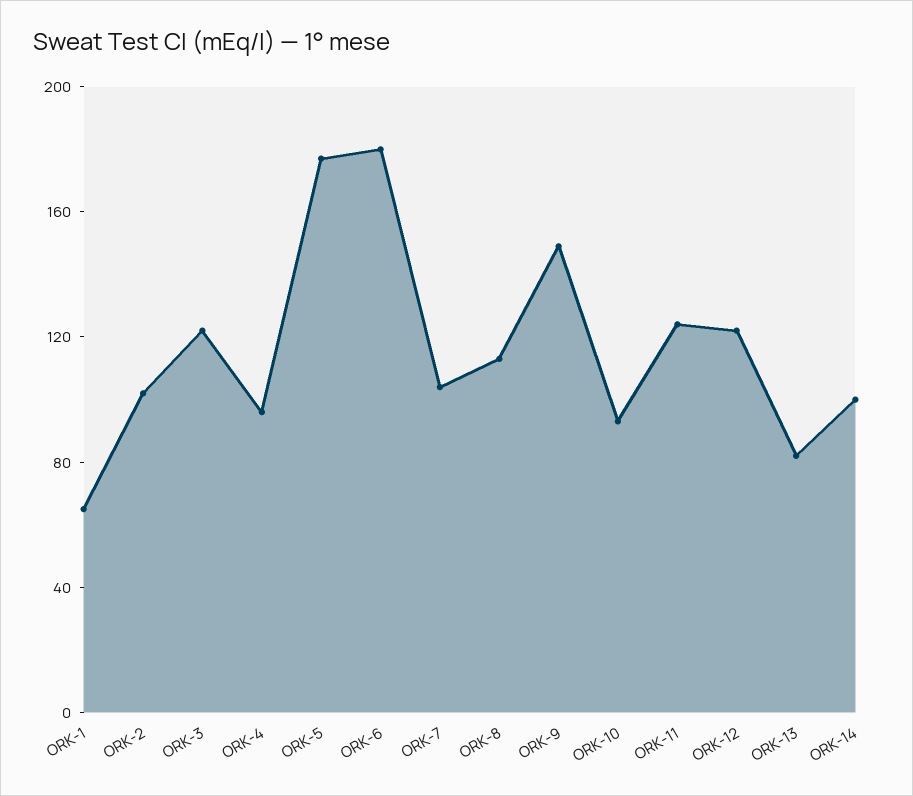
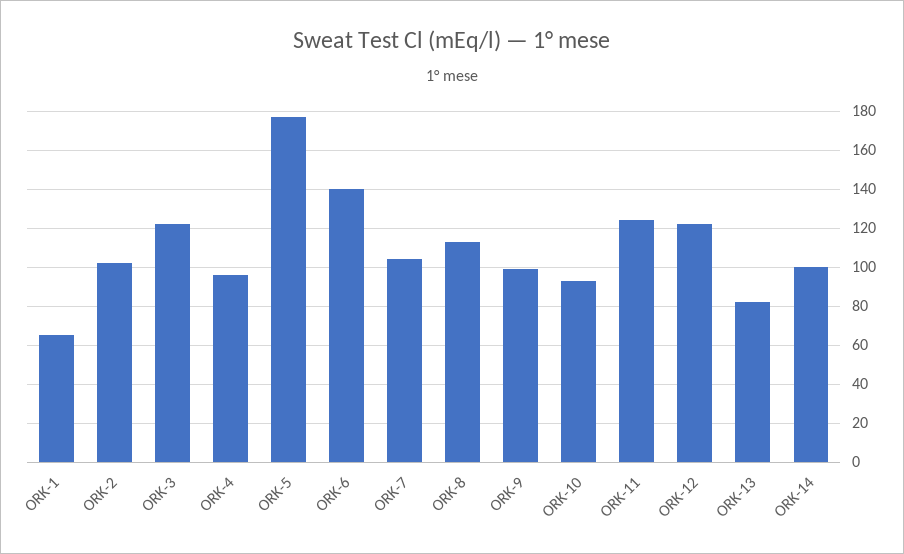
ORK-6: 180 -> 140
ORK-9: 150 -> 100

